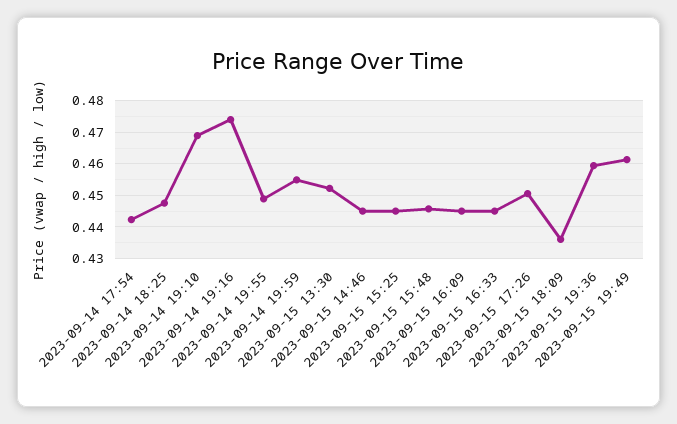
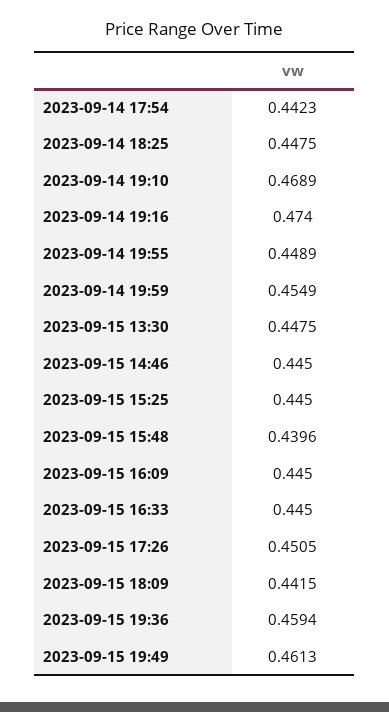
2023-09-15 13:30: 0.452 -> 0.4475
2023-09-15 15:48: 0.446 -> 0.4396
2023-09-15 18:09: 0.436 -> 0.4415

